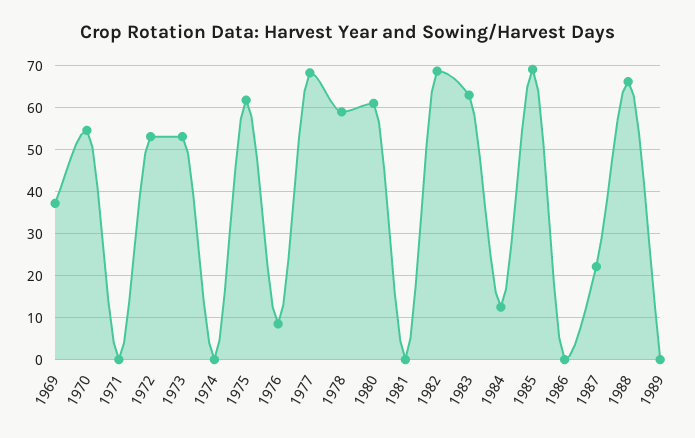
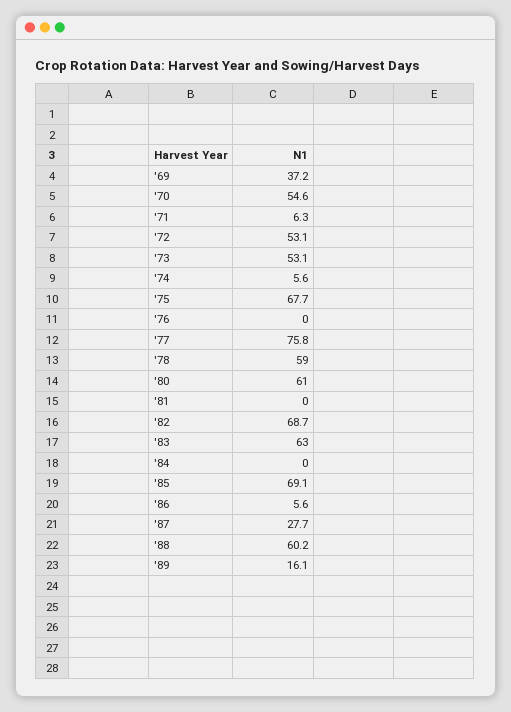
1971: 0 -> 6.3
1974: 0 -> 5.6
1975: 62 -> 67.7
1976: 8 -> 0
1977: 68 -> 75.8
1984: 12 -> 0
1986: 0 -> 5.6
1987: 22 -> 27.7
1988: 66 -> 60.2
1989: 0 -> 16.1

